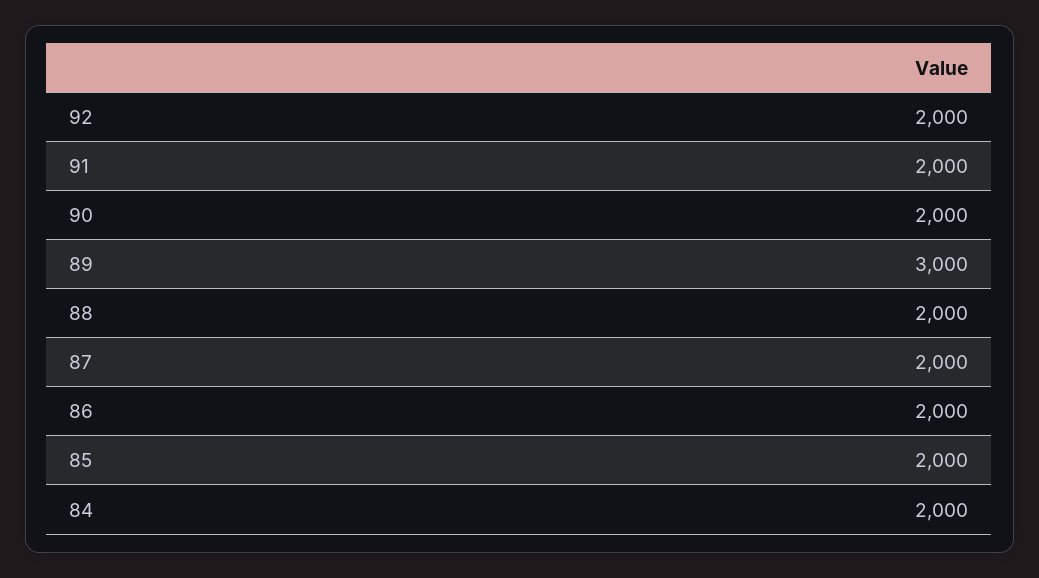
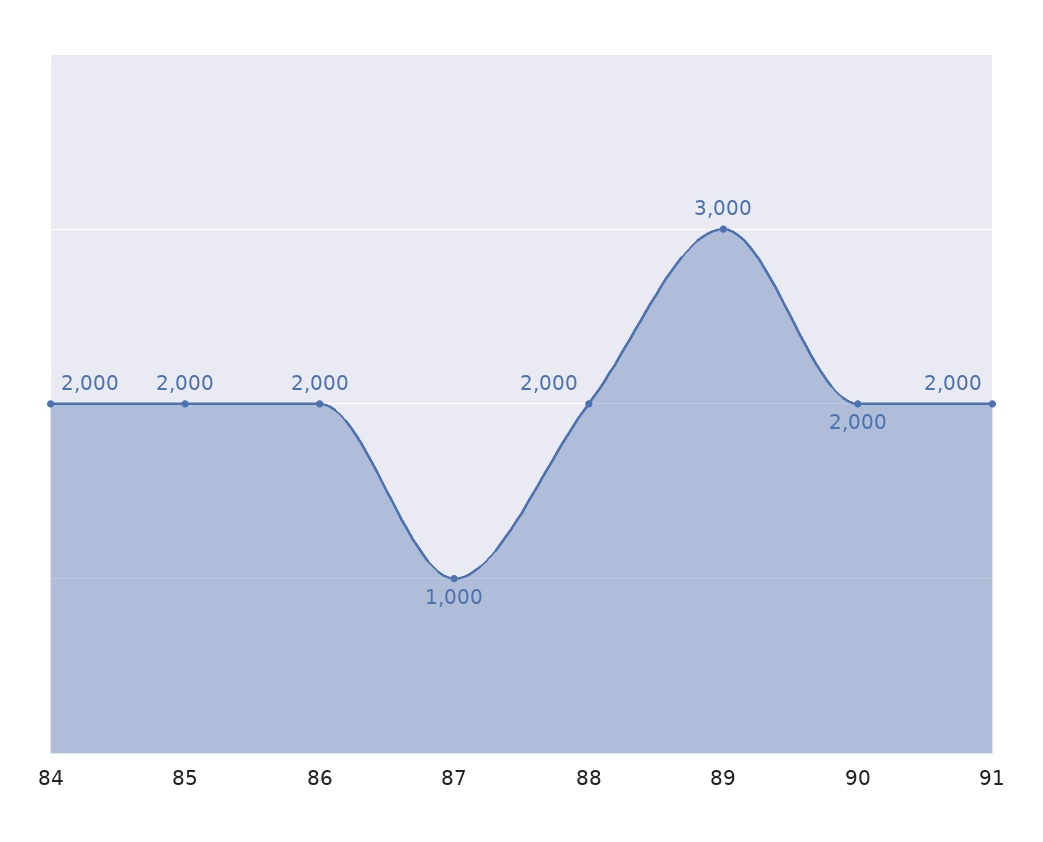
92: 2000 -> none
87: 2000 -> 1000

